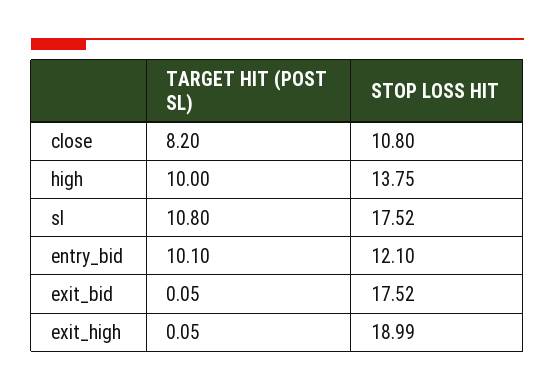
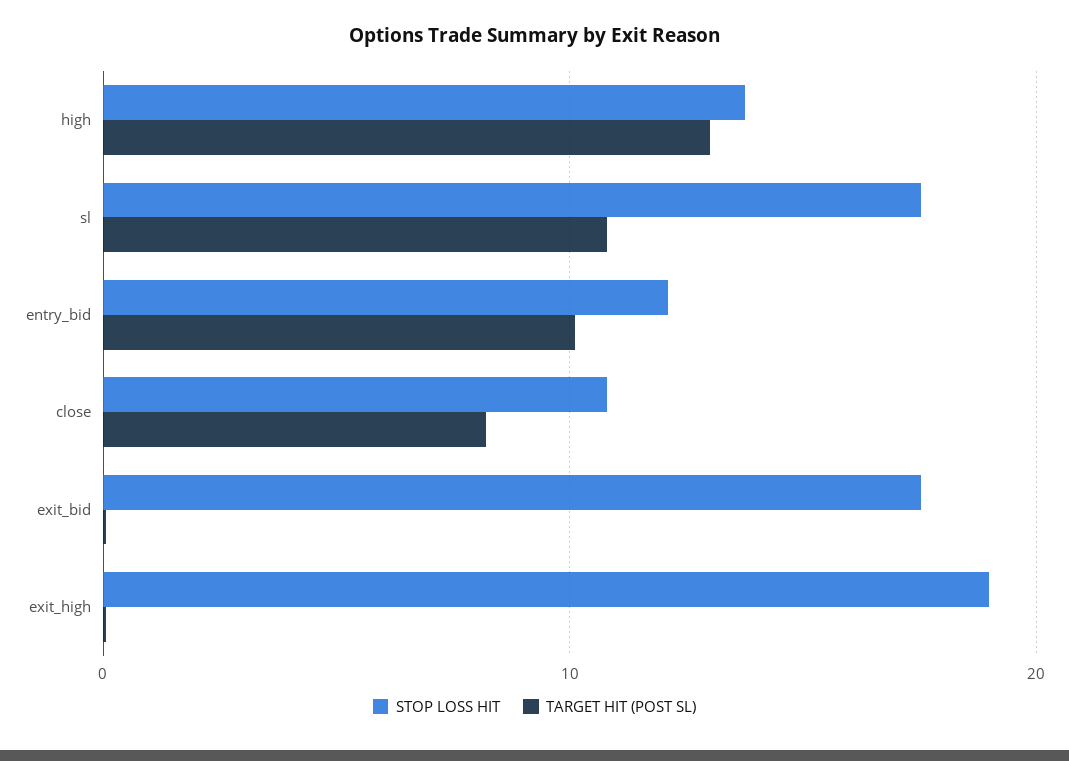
TARGET HIT (POST SL), high: 10 -> 13

